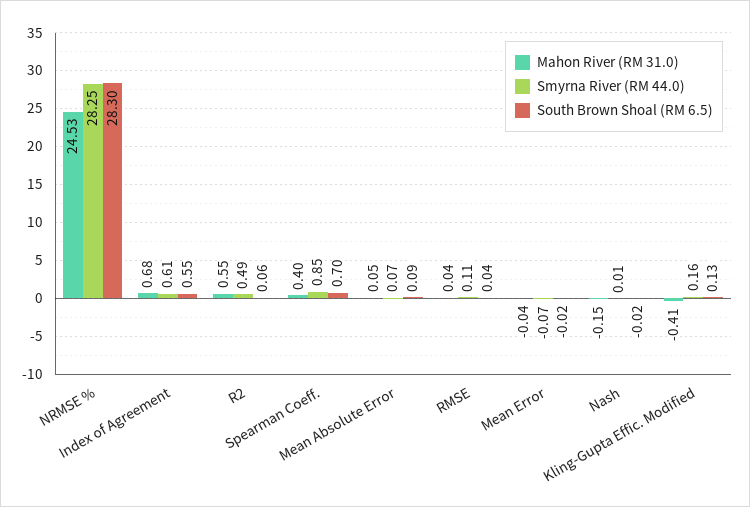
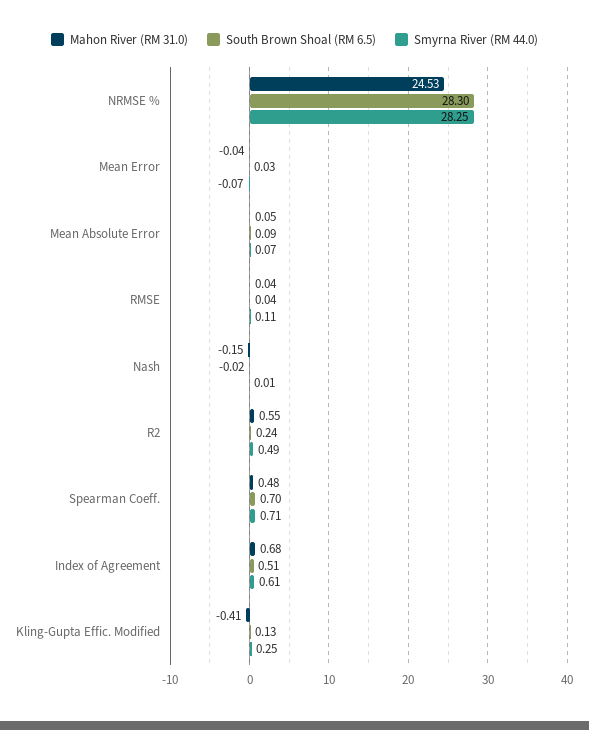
South Brown Shoal (RM 6.5), Index of Agreement: 0.55 -> 0.51
South Brown Shoal (RM 6.5), R2: 0.06 -> 0.24
Mahon River (RM 31.0), Spearman Coeff.: 0.4 -> 0.48
Smyrna River (RM 44.0), Spearman Coeff.: 0.85 -> 0.71
South Brown Shoal (RM 6.5), Mean Error: -0.02 -> 0.03
Smyrna River (RM 44.0), Kling-Gupta Effic. Modified: 0.16 -> 0.25

